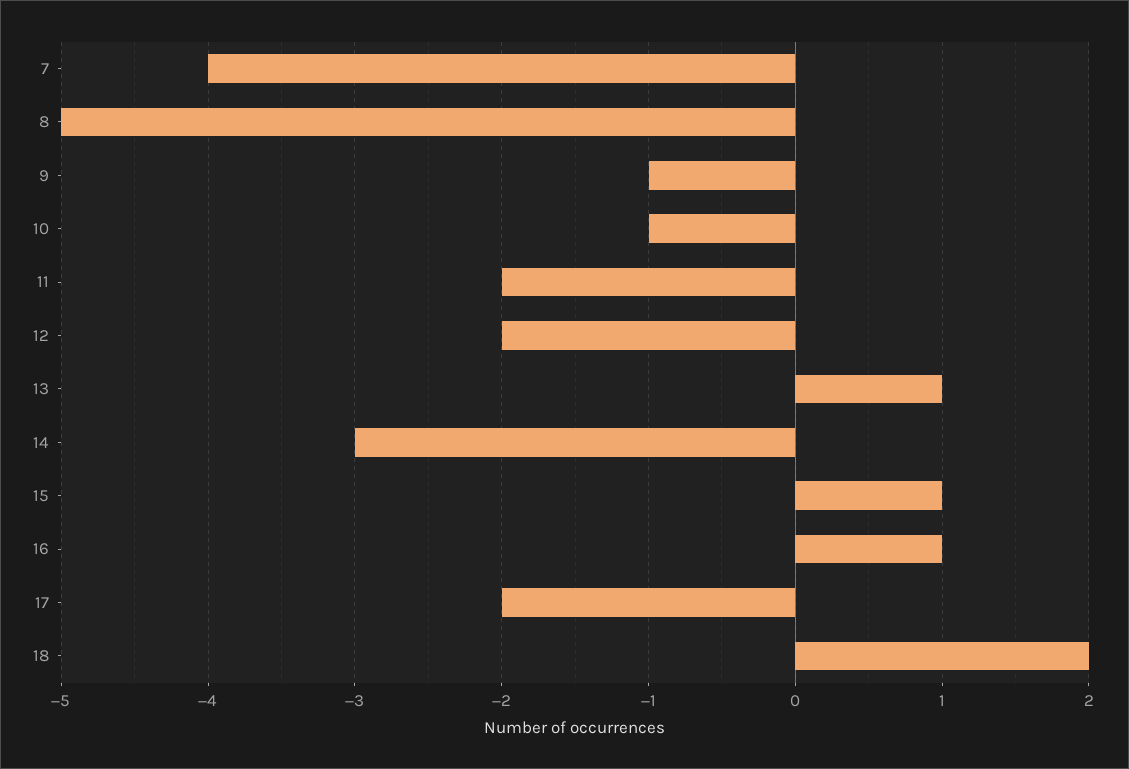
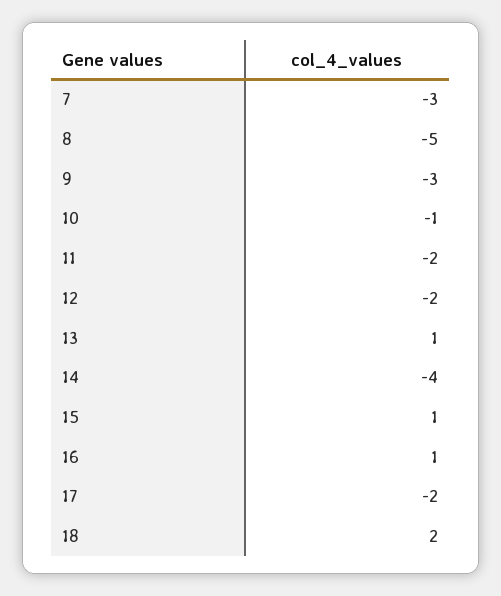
7: -4 -> -3
9: -1 -> -3
14: -3 -> -4

